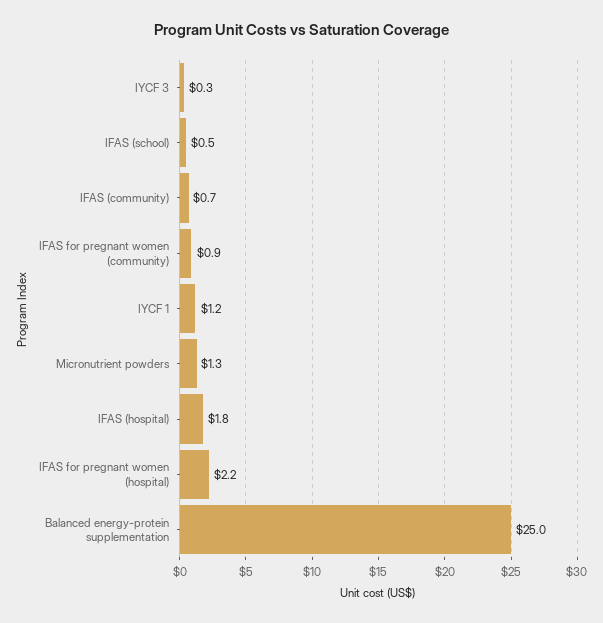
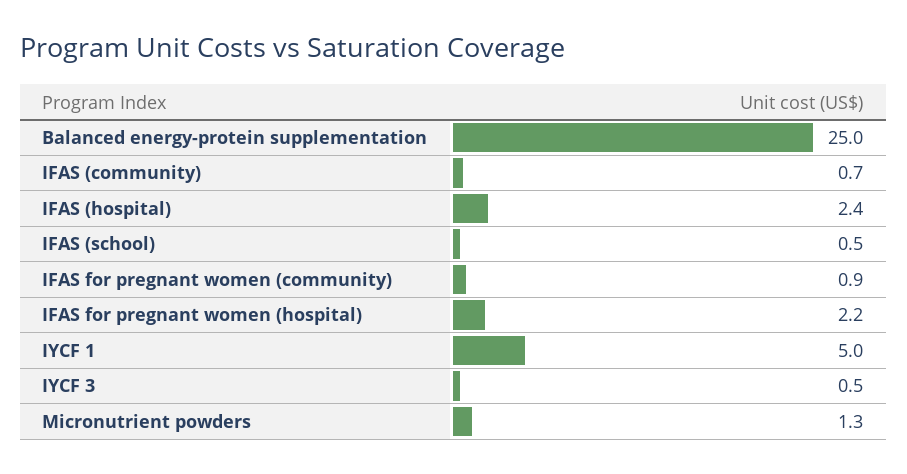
IYCF 3: 0.3 -> 0.5
IYCF 1: 1.2 -> 5
IFAS (hospital): 1.8 -> 2.4

